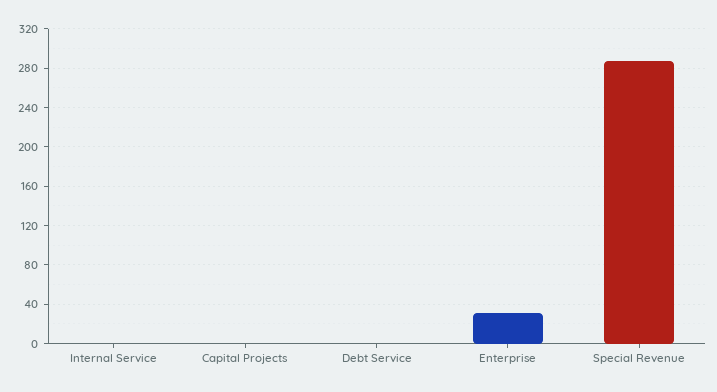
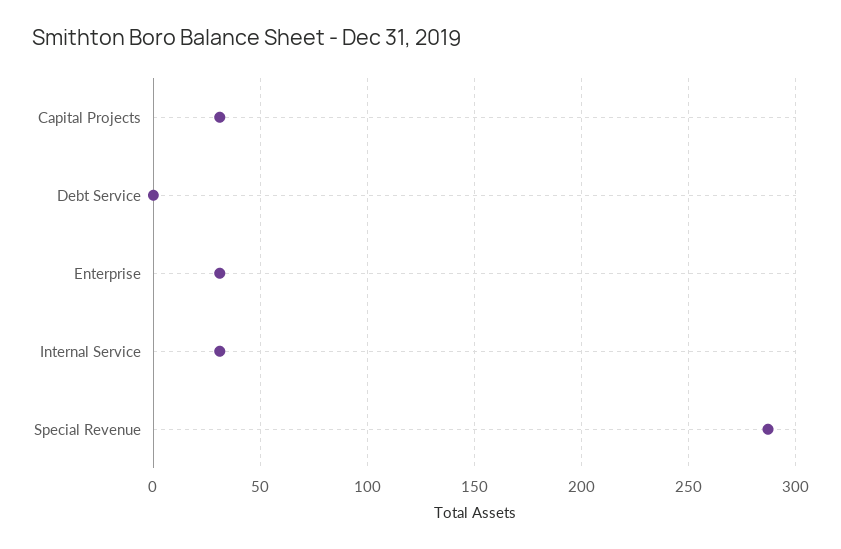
Internal Service: 0 -> 30
Capital Projects: 0 -> 30

